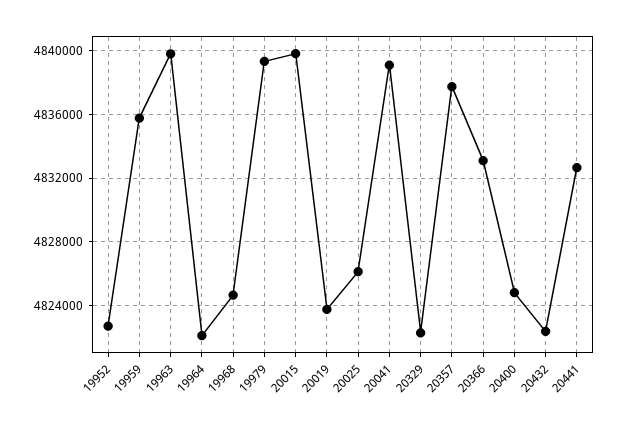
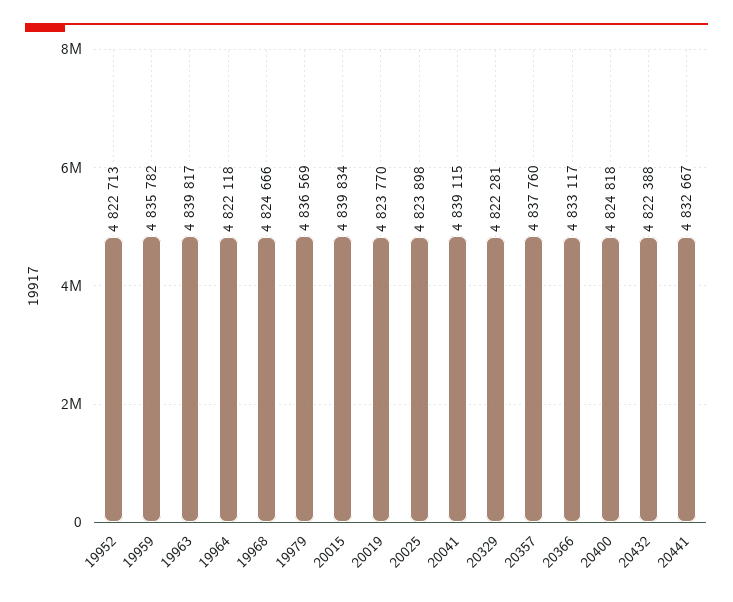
19979: 4839500 -> 4836569
20025: 4826000 -> 4823898

